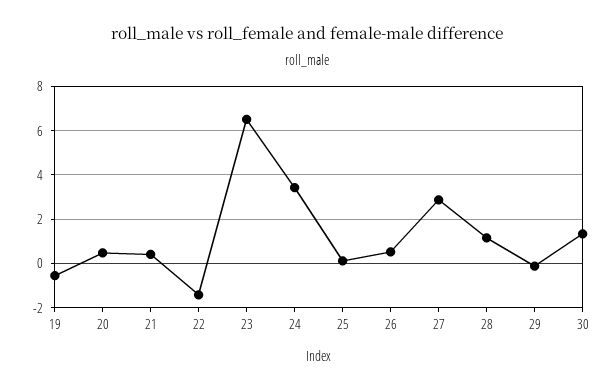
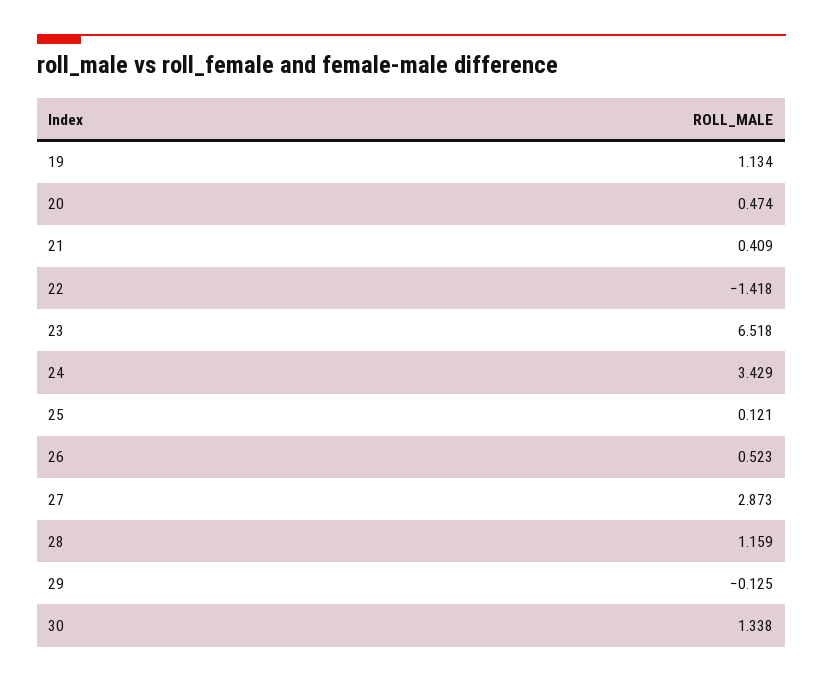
19: -0.5 -> 1.134

